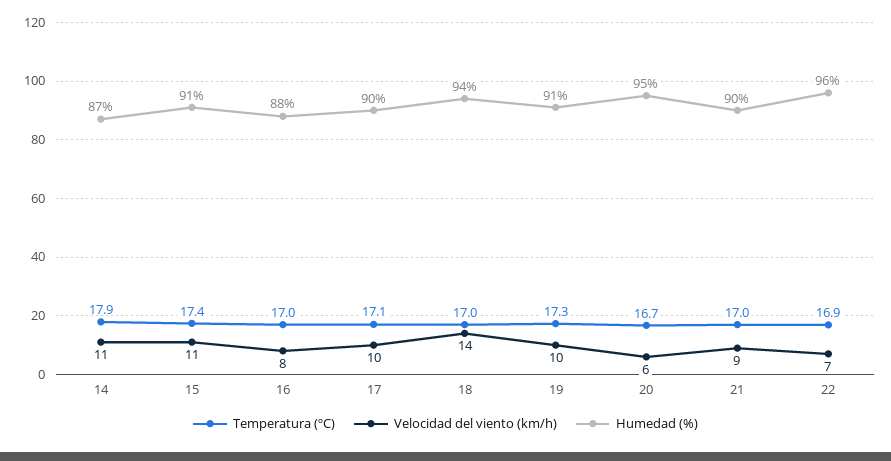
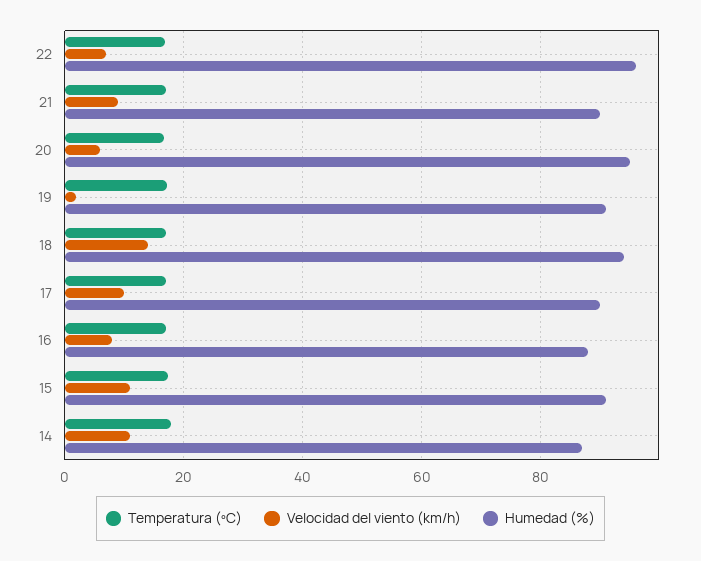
Velocidad del viento (km/h), 19: 10 -> 2

